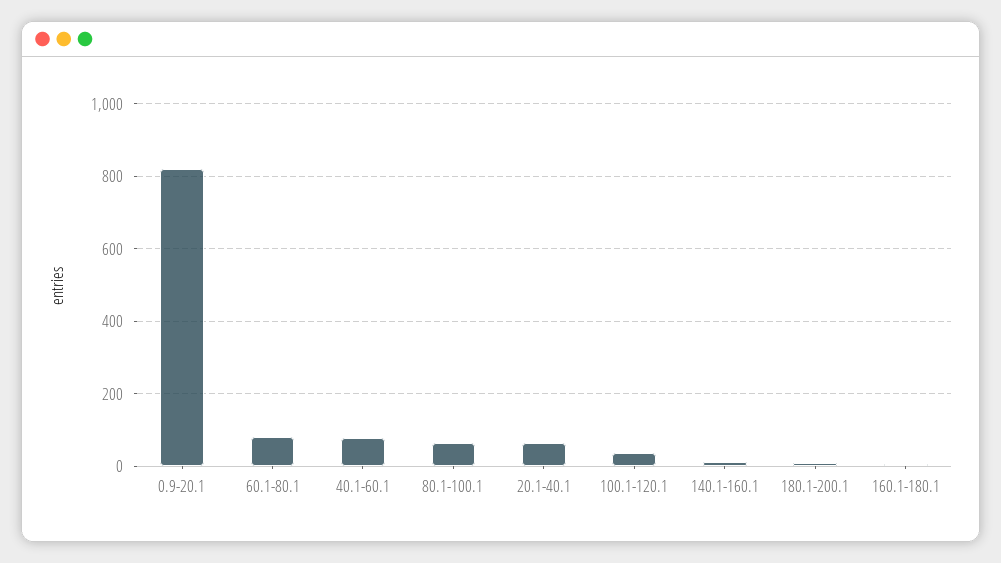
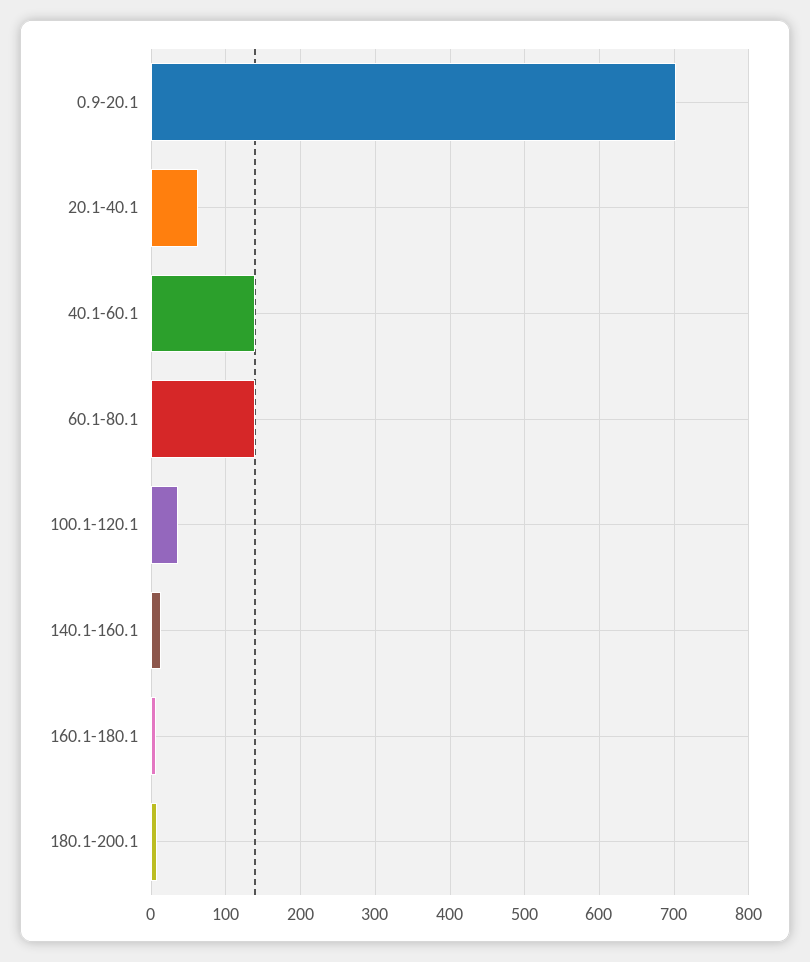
0.9-20.1: 820 -> 700
60.1-80.1: 80 -> 140
40.1-60.1: 80 -> 140
80.1-100.1: 60 -> none

